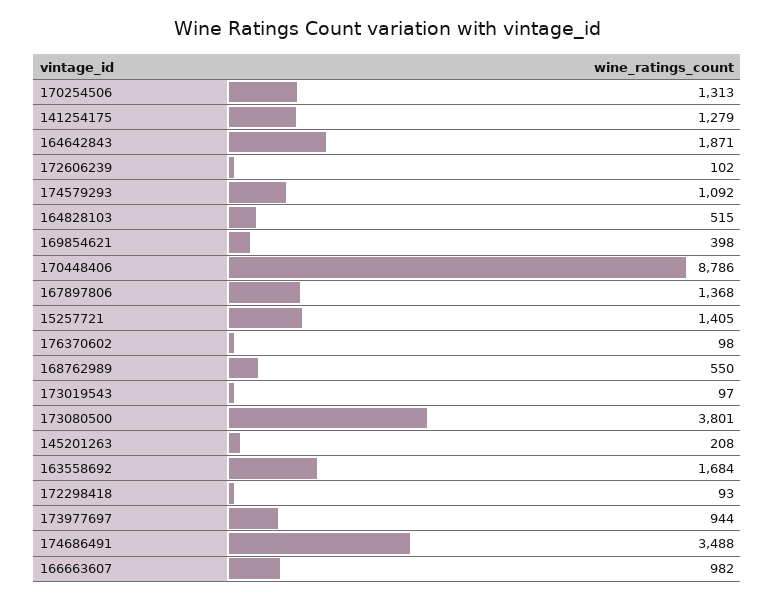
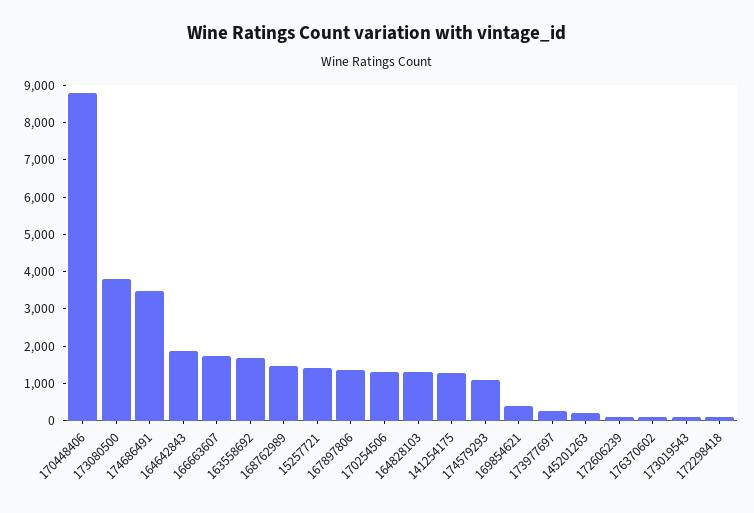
164828103: 515 -> 1250
168762989: 550 -> 1500
173977697: 944 -> 250
166663607: 982 -> 1750

